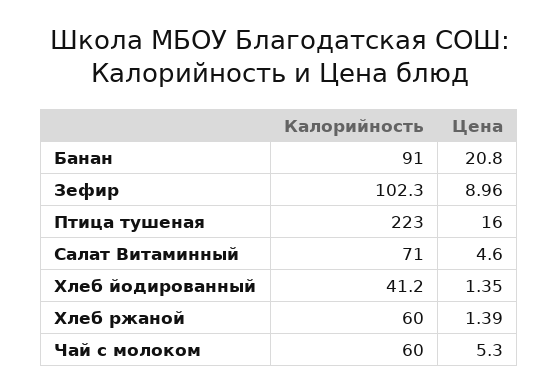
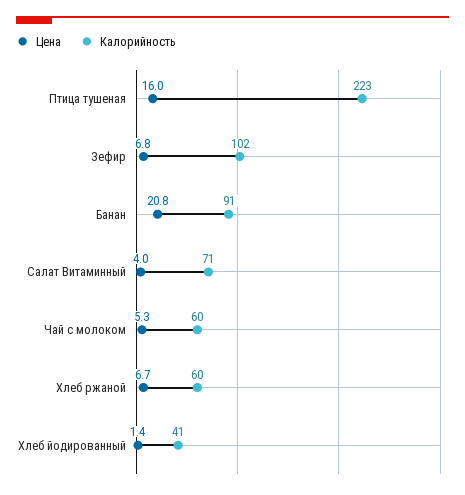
Цена, Зефир: 8.96 -> 6.8
Цена, Салат Витаминный: 4.6 -> 4
Цена, Хлеб ржаной: 1.39 -> 6.7

